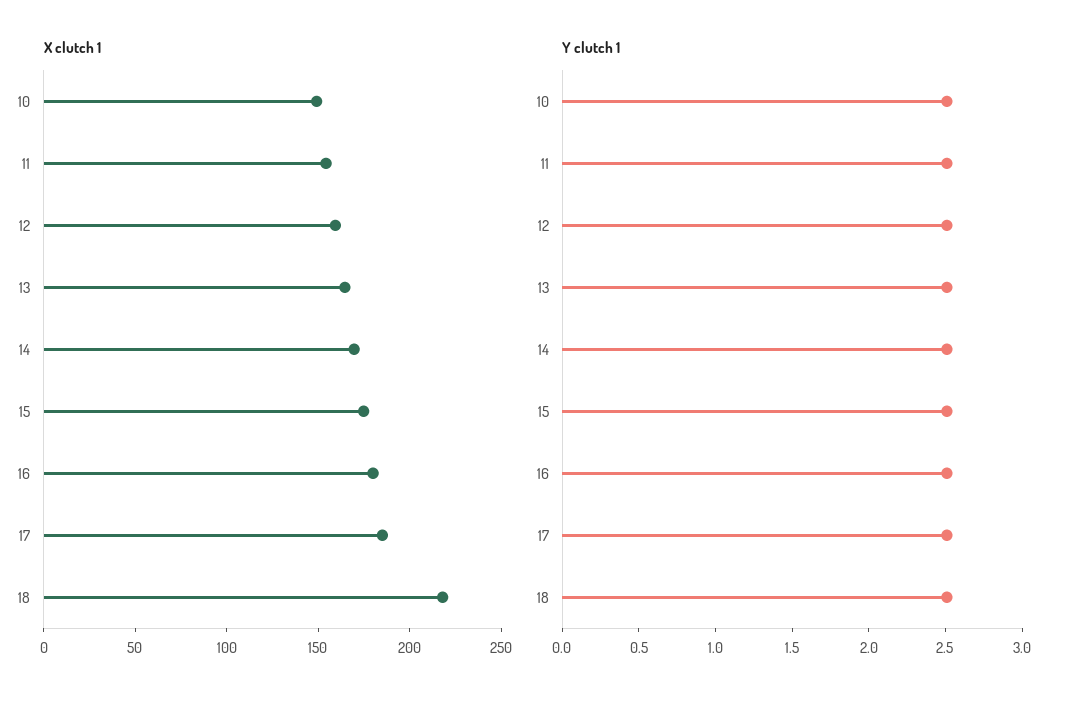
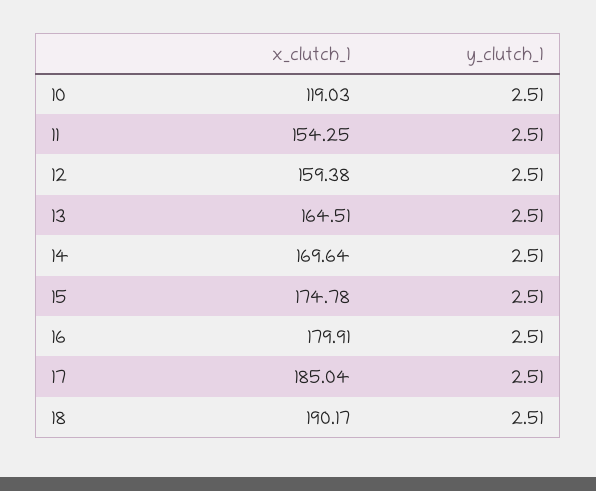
X clutch 1, 10: 150 -> 119.03
X clutch 1, 18: 220 -> 190.17

